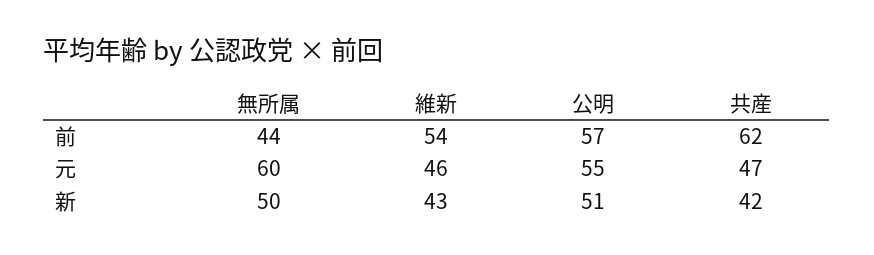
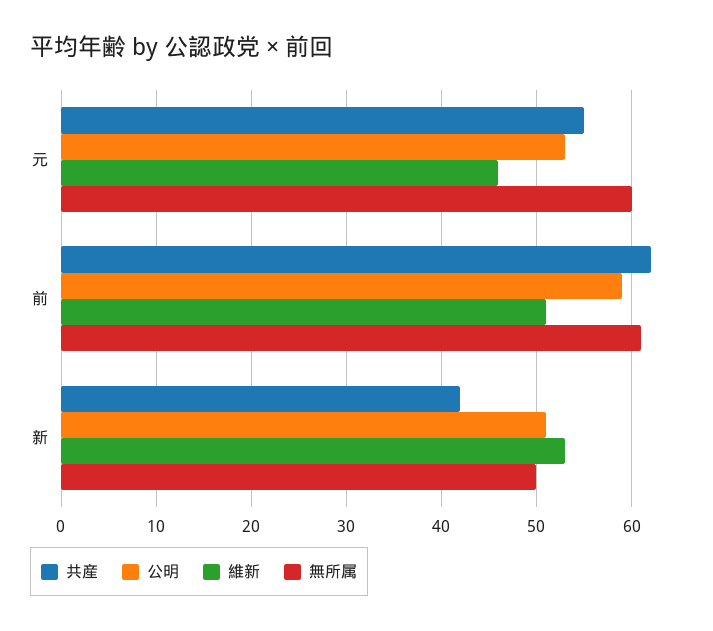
無所属, 前: 44 -> 61
維新, 前: 54 -> 51
公明, 前: 57 -> 59
公明, 元: 55 -> 53
共産, 元: 47 -> 55
維新, 新: 43 -> 53

